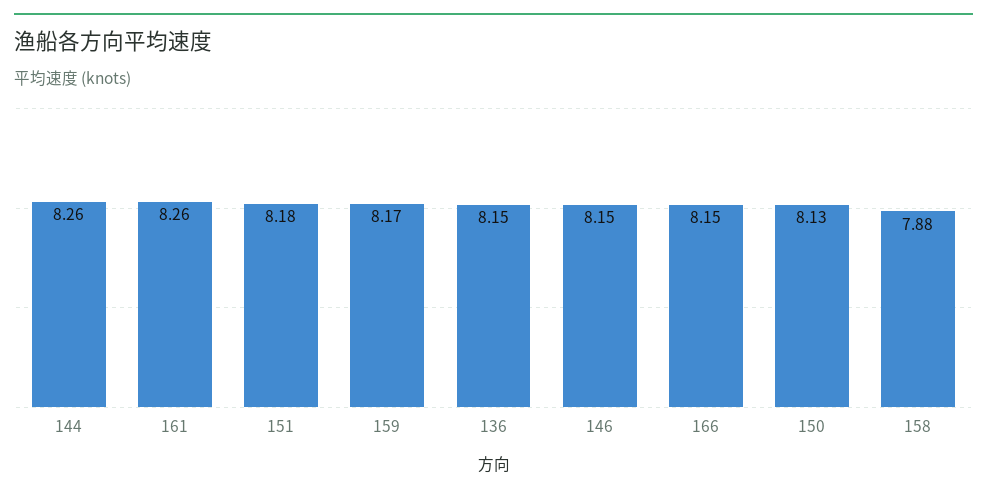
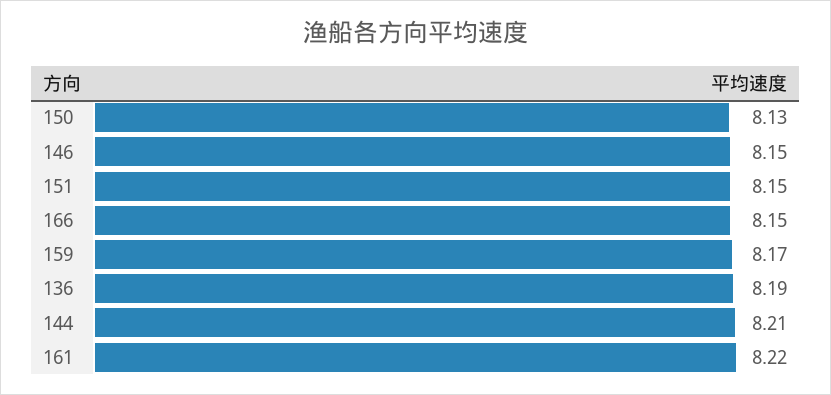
144: 8.26 -> 8.21
161: 8.26 -> 8.22
151: 8.18 -> 8.15
136: 8.15 -> 8.19
158: 7.88 -> none

